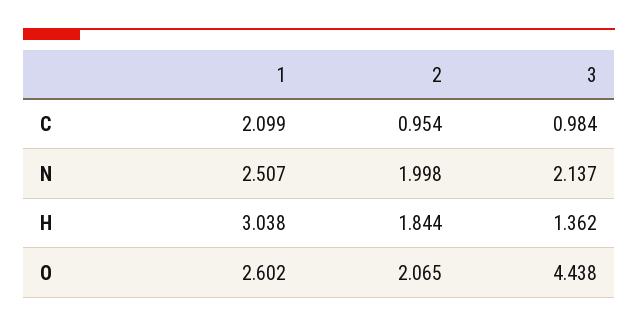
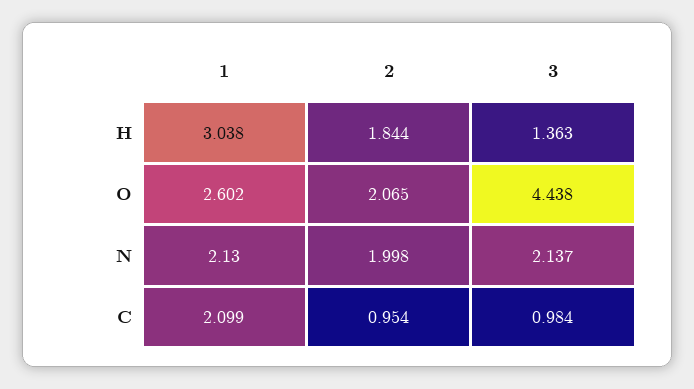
1, N: 2.507 -> 2.13
3, H: 1.362 -> 1.363

